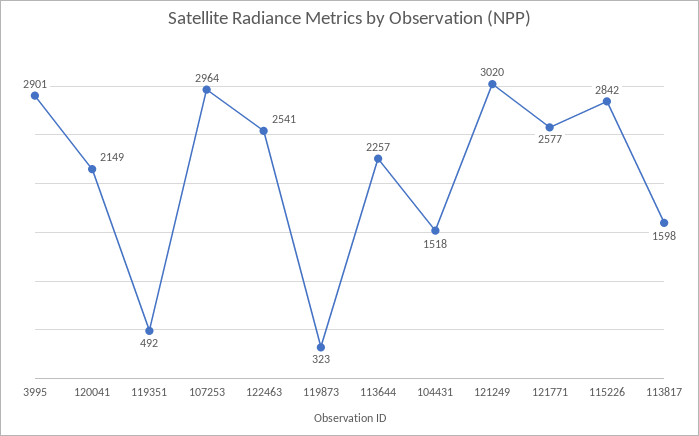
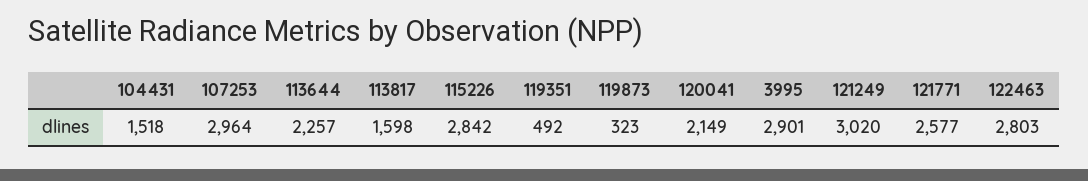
122463: 2541 -> 2803

